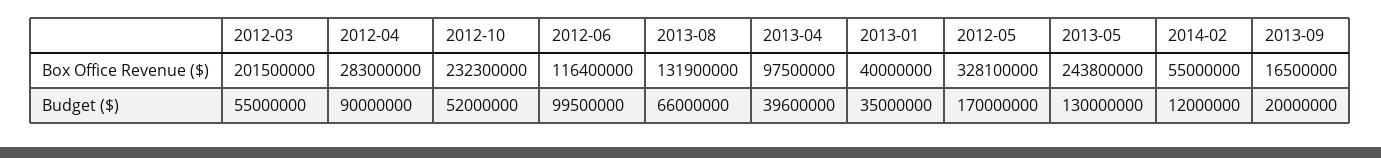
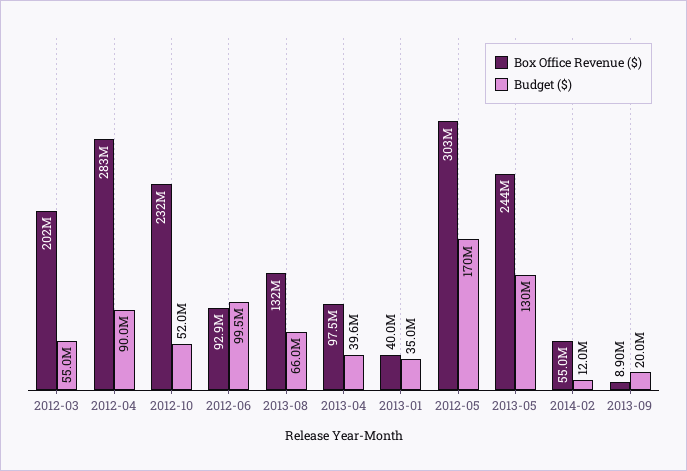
Box Office Revenue ($), 2012-06: 116400000 -> 92900000
Box Office Revenue ($), 2012-05: 328100000 -> 303000000
Box Office Revenue ($), 2013-09: 16500000 -> 8900000

